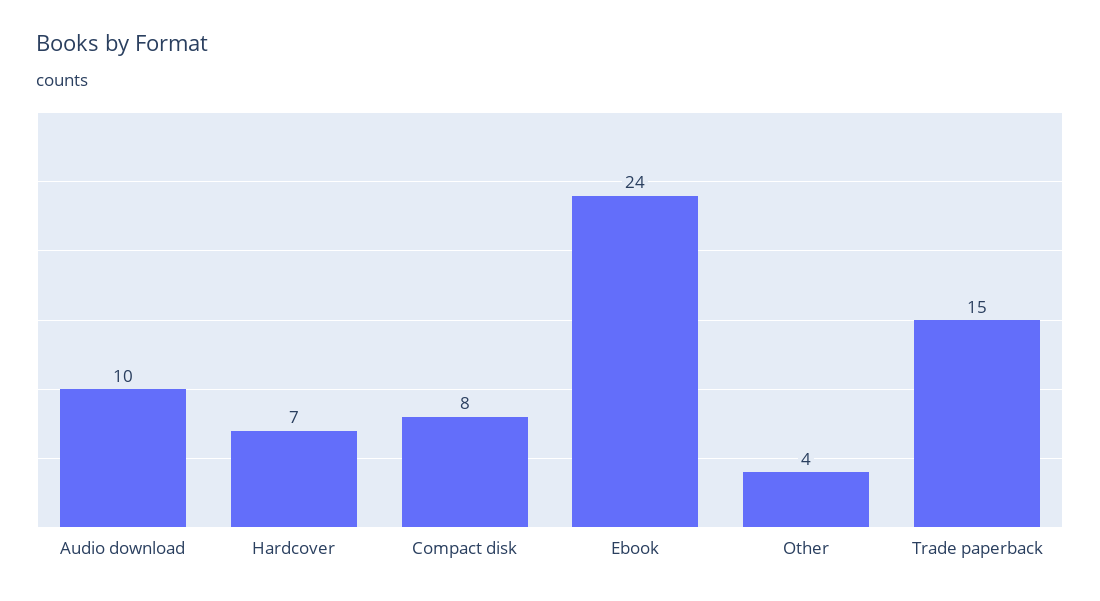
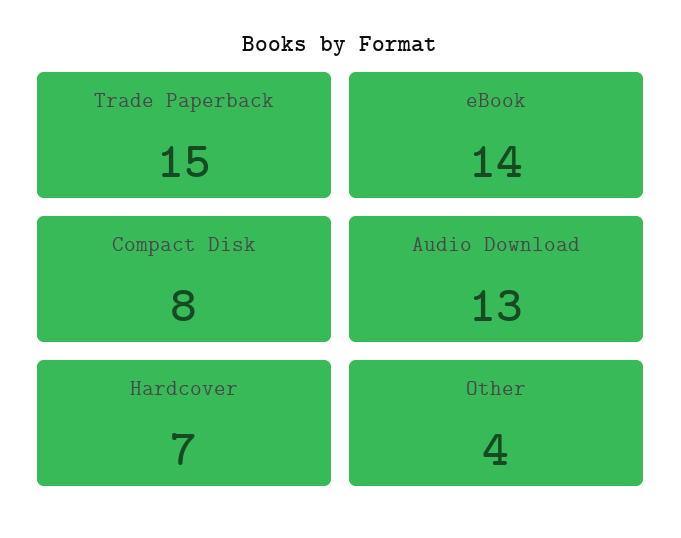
Audio download: 10 -> 13
Ebook: 24 -> 14

